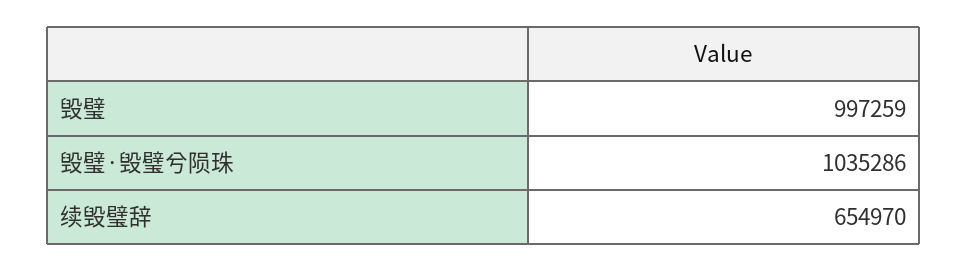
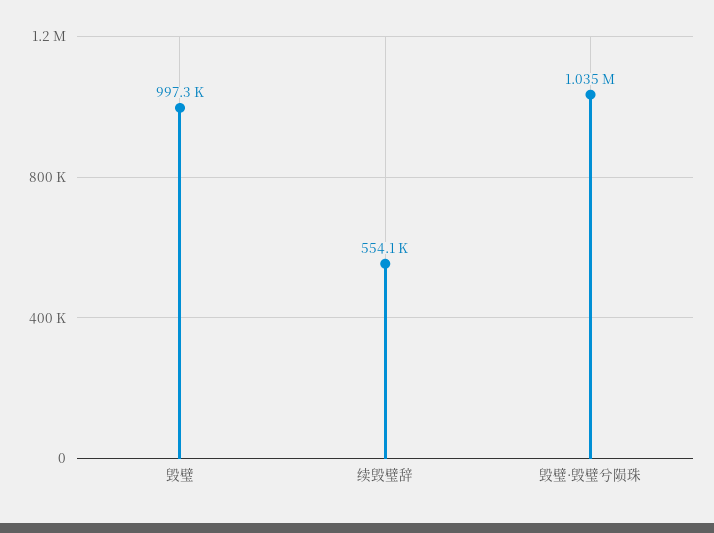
续毁璧辞: 654970 -> 554100

